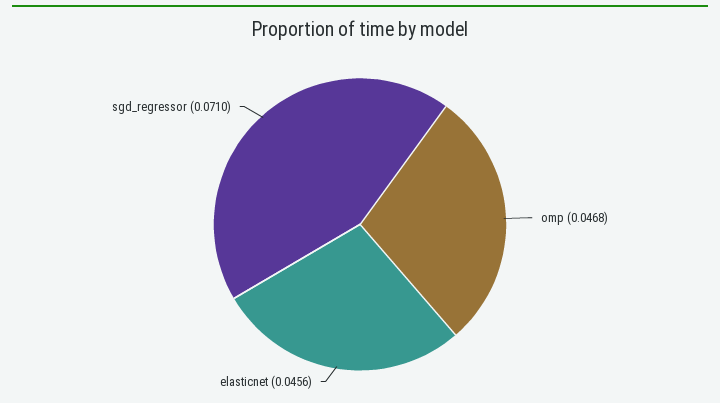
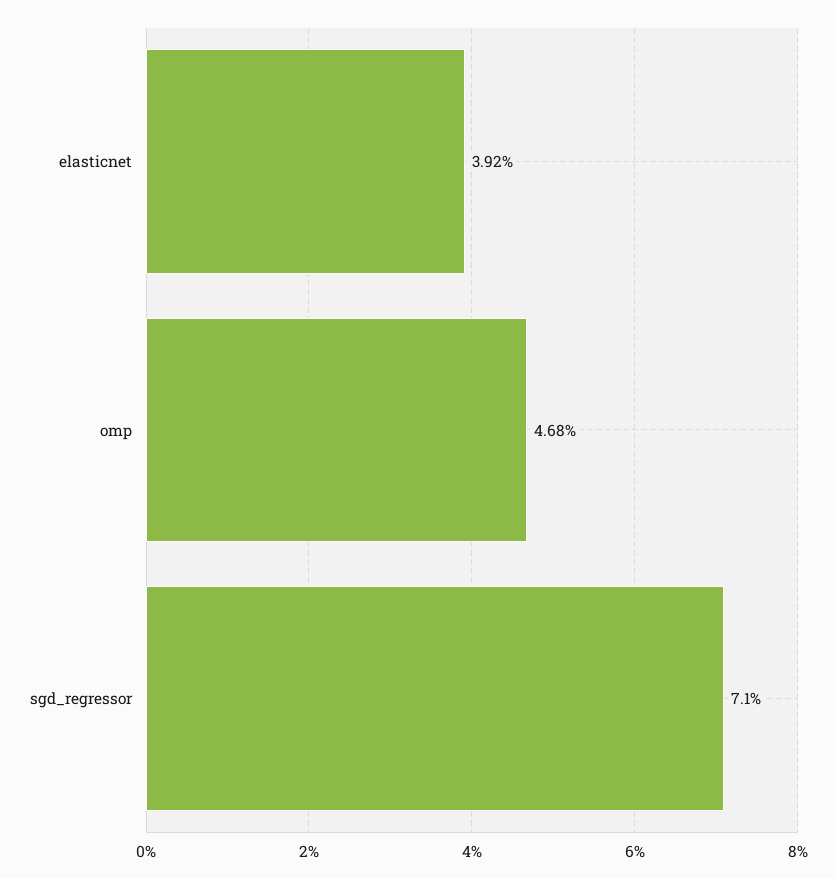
elasticnet: 0.0456 -> 0.0392

